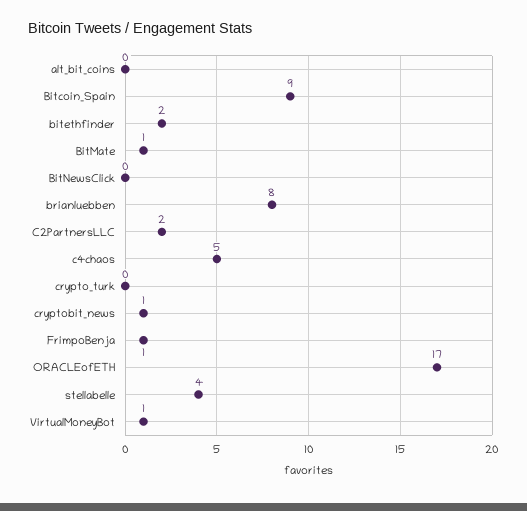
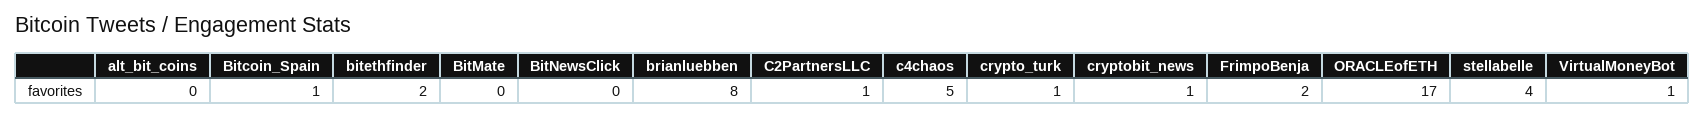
Bitcoin_Spain: 9 -> 1
BitMate: 1 -> 0
C2PartnersLLC: 2 -> 1
crypto_turk: 0 -> 1
FrimpoBenja: 1 -> 2

